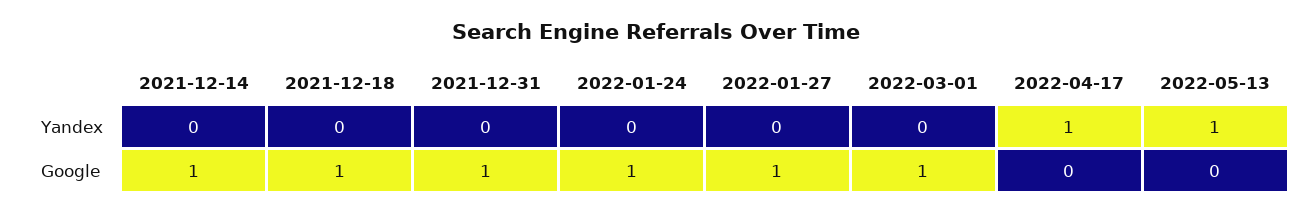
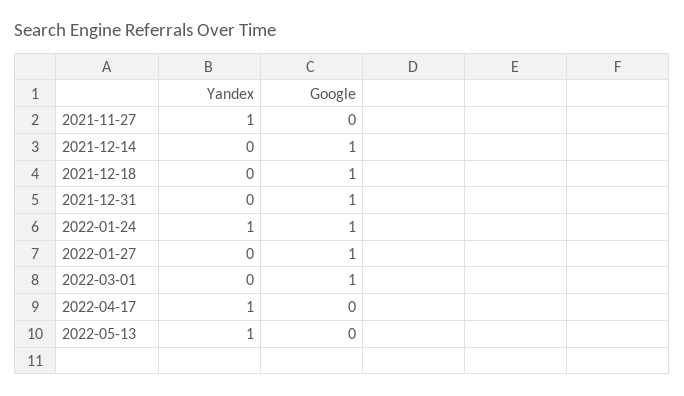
2022-01-24, Yandex: 0 -> 1
2021-11-27, Yandex: none -> 1
2021-11-27, Google: none -> 0

